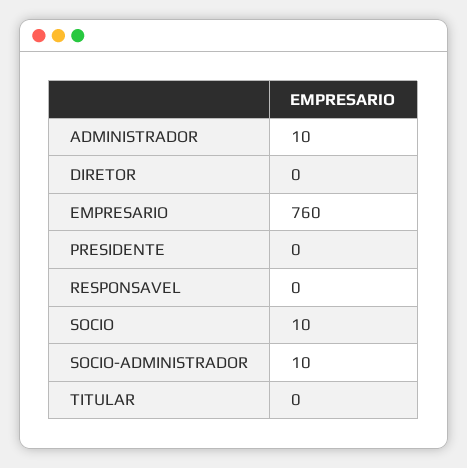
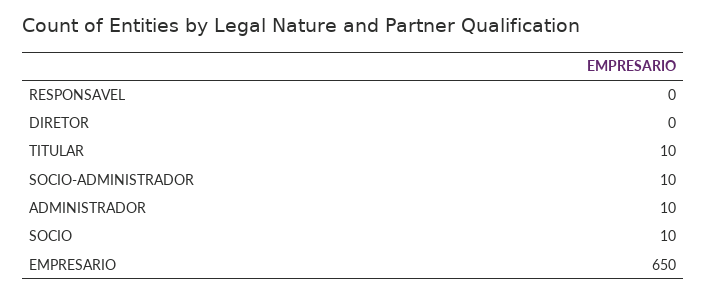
EMPRESARIO: 760 -> 650
PRESIDENTE: 0 -> none
TITULAR: 0 -> 10

